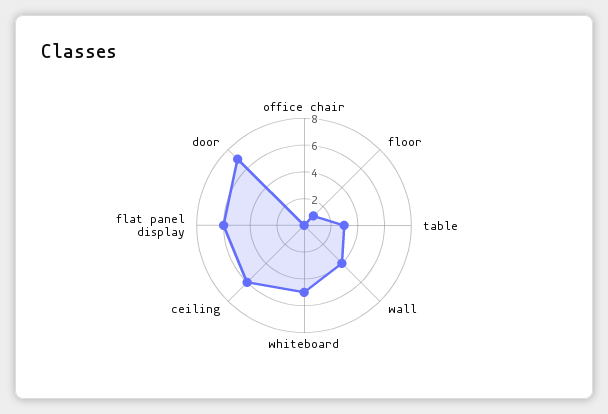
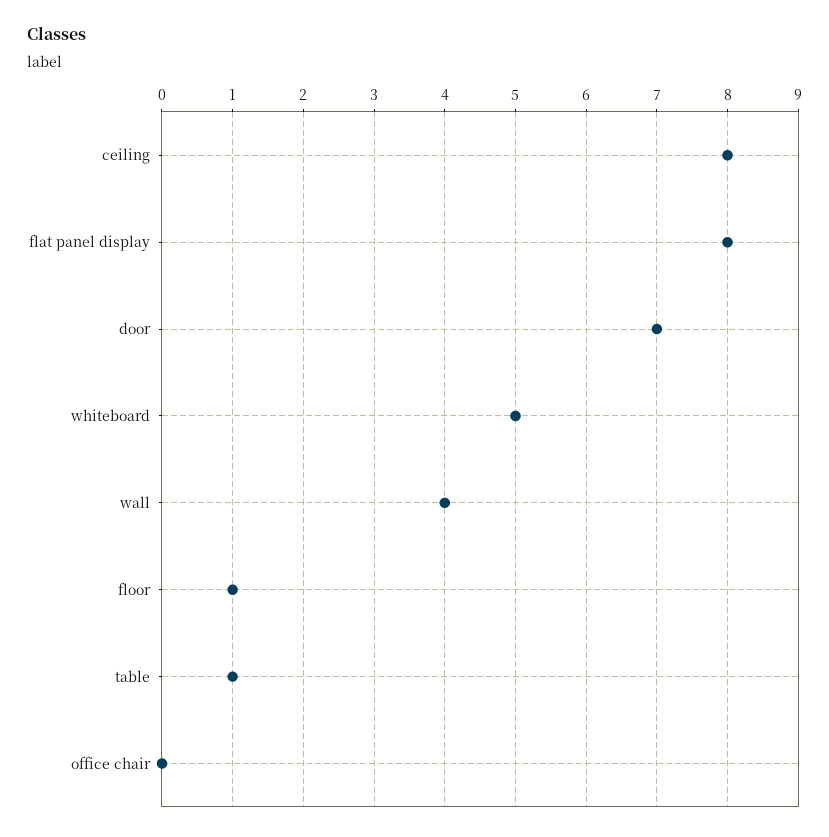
table: 3 -> 1
ceiling: 6 -> 8
flat panel display: 6 -> 8

